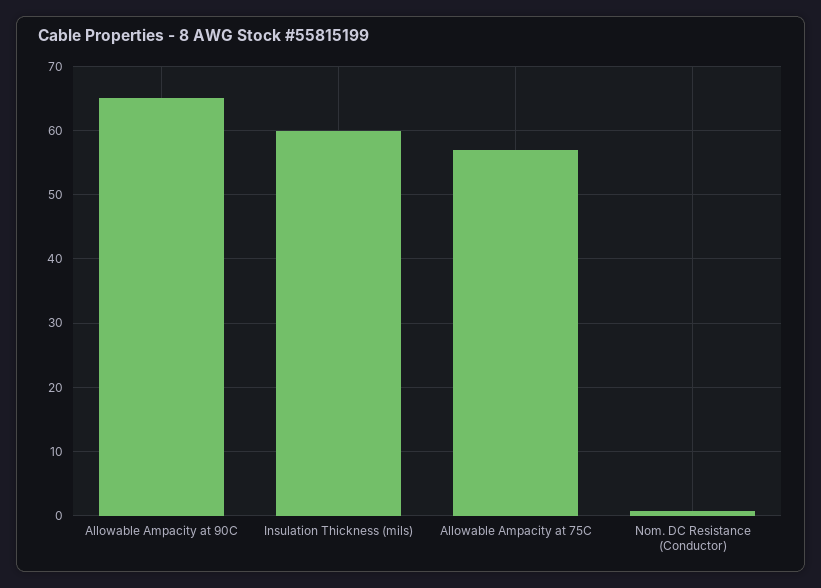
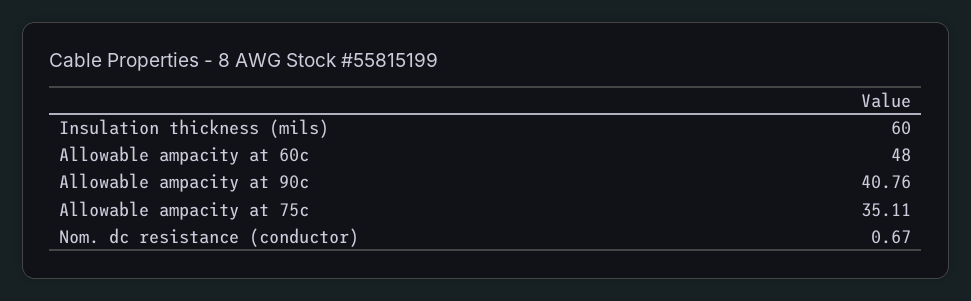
Allowable Ampacity at 90C: 65 -> 40.76
Allowable Ampacity at 75C: 57 -> 35.11
Allowable ampacity at 60c: none -> 48

